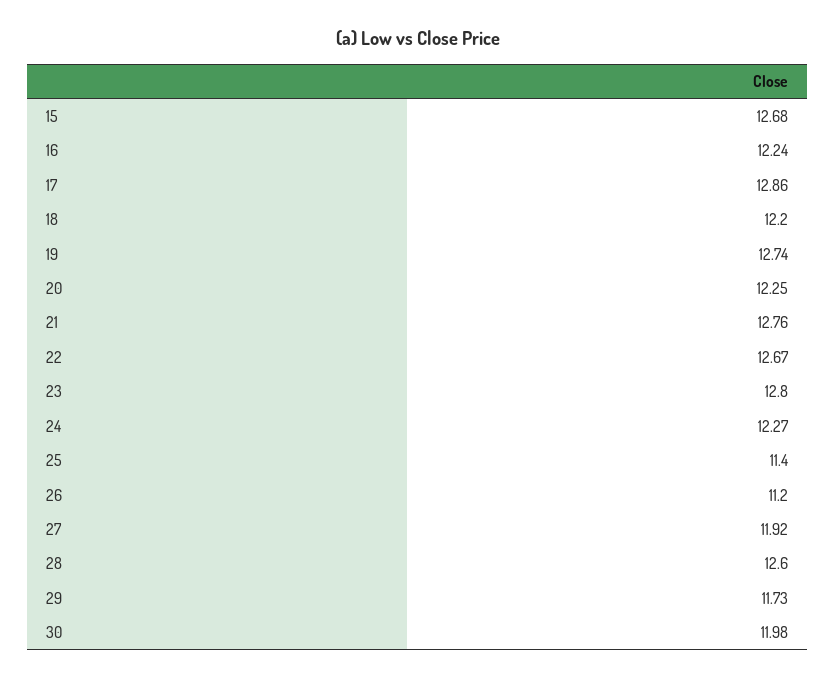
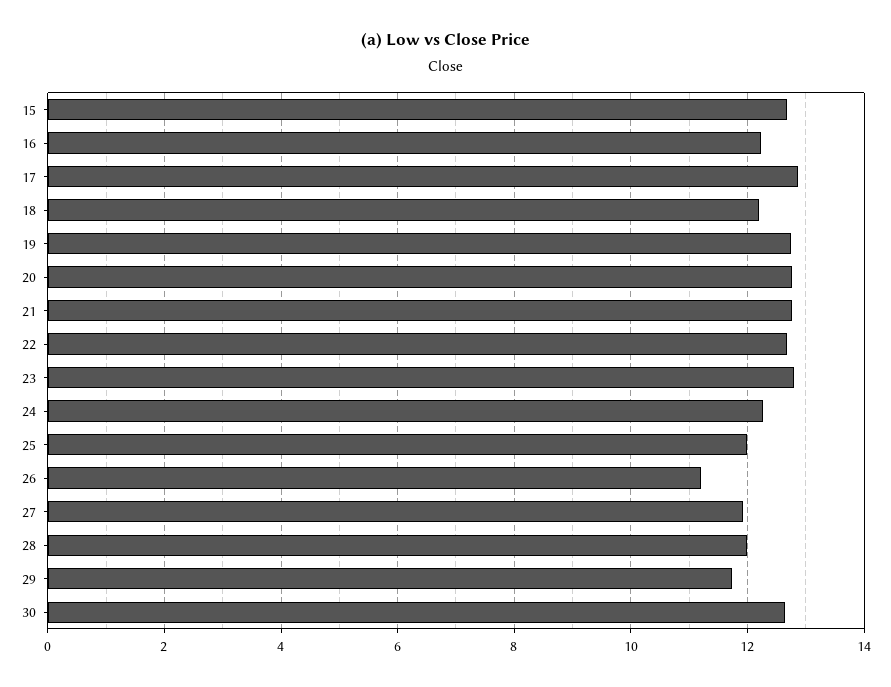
20: 12.25 -> 12.8
25: 11.4 -> 12
28: 12.6 -> 12
30: 11.98 -> 12.6

